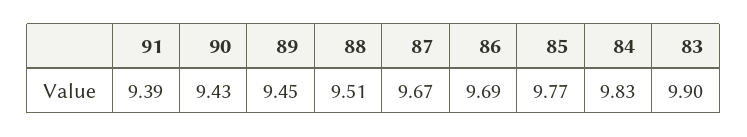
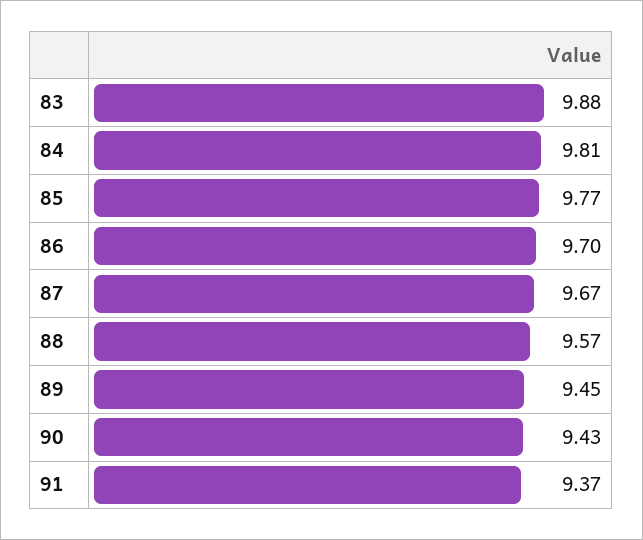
91: 9.39 -> 9.37
88: 9.51 -> 9.57
86: 9.69 -> 9.7
84: 9.83 -> 9.81
83: 9.9 -> 9.88

